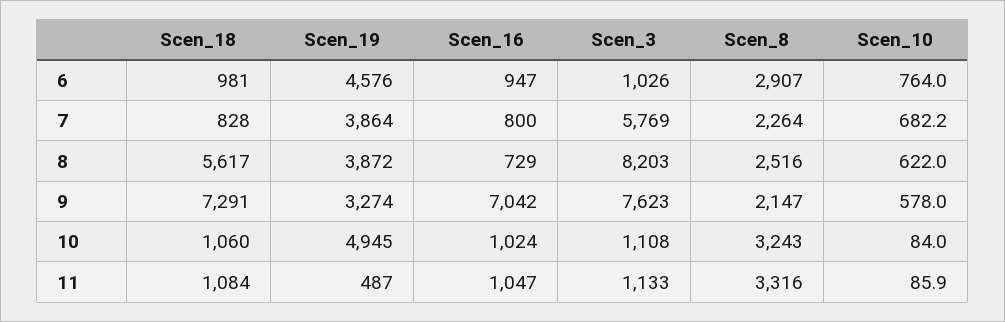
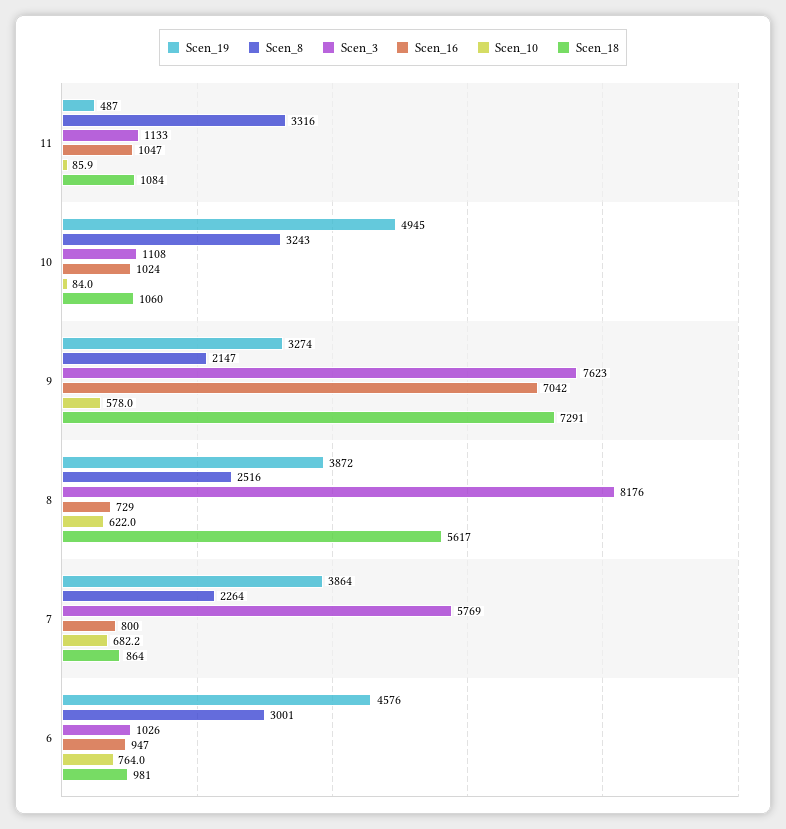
Scen_8, 6: 2907 -> 3001
Scen_18, 7: 828 -> 864
Scen_3, 8: 8203 -> 8176

